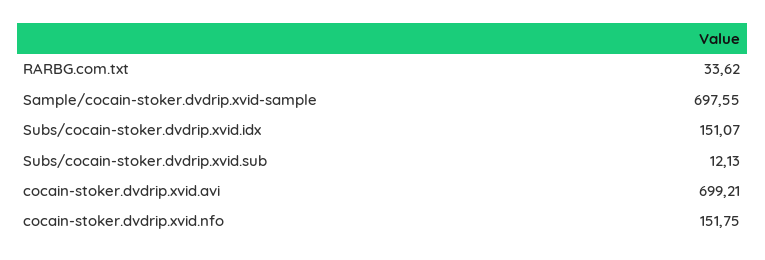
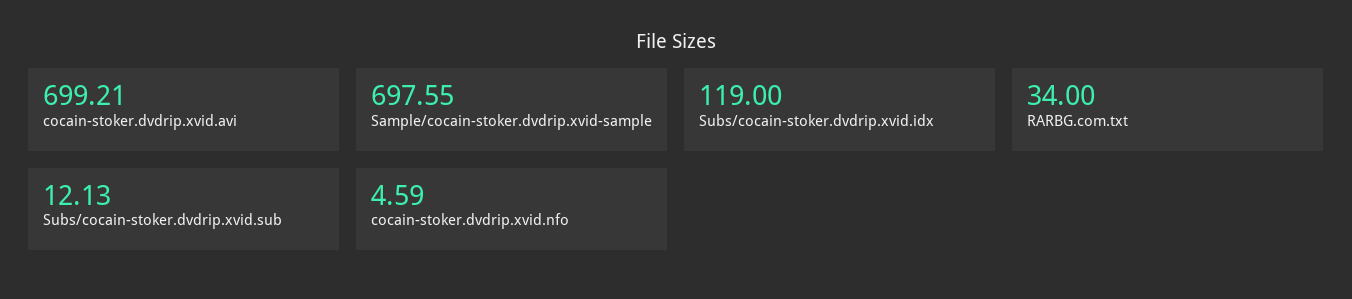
RARBG.com.txt: 33.62 -> 34
Subs/cocain-stoker.dvdrip.xvid.idx: 151.07 -> 119
cocain-stoker.dvdrip.xvid.nfo: 151.75 -> 4.59

